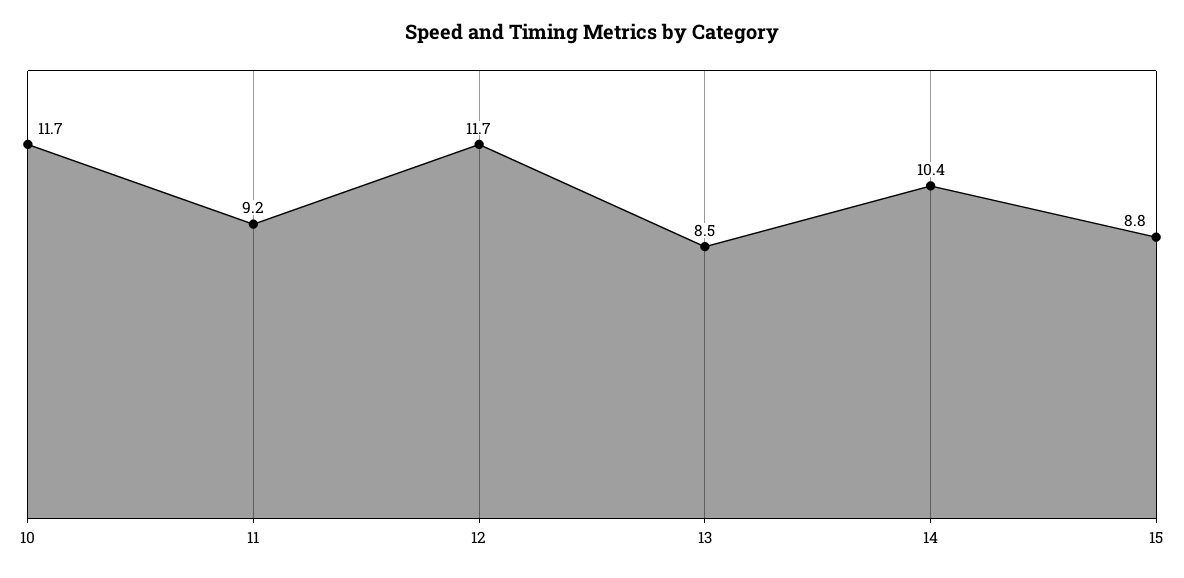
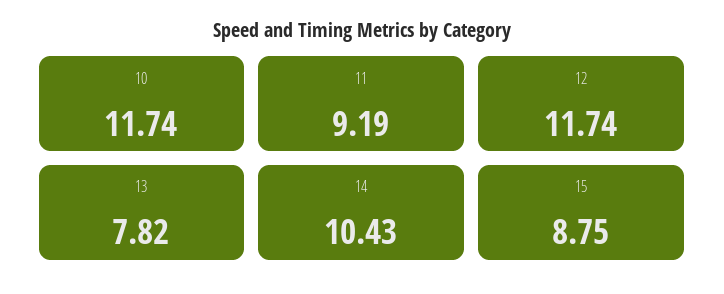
13: 8.5 -> 7.82

